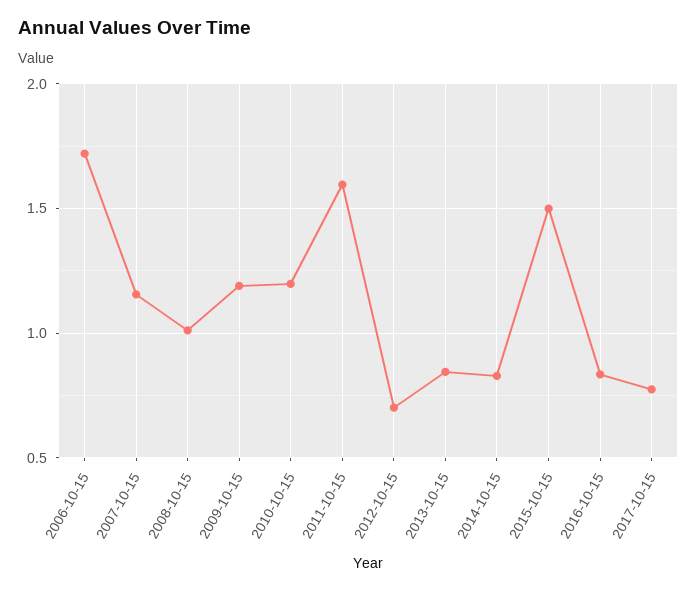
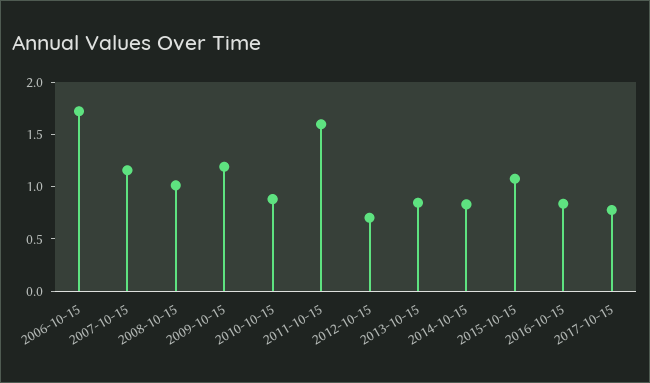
2010-10-15: 1.2 -> 0.9
2015-10-15: 1.5 -> 1.1

